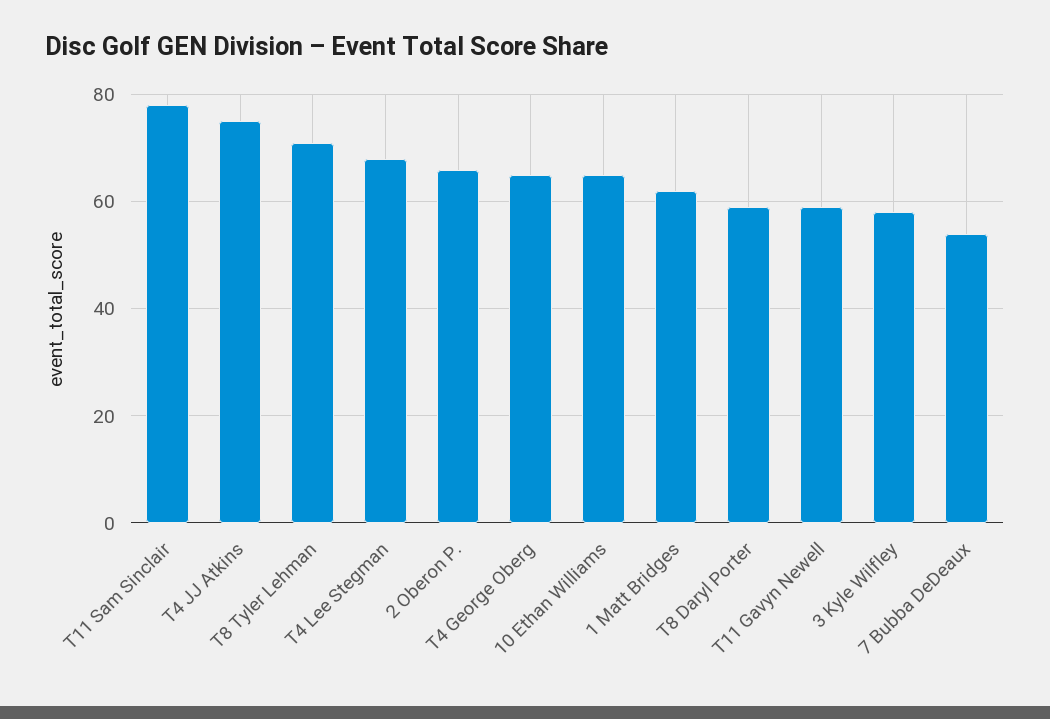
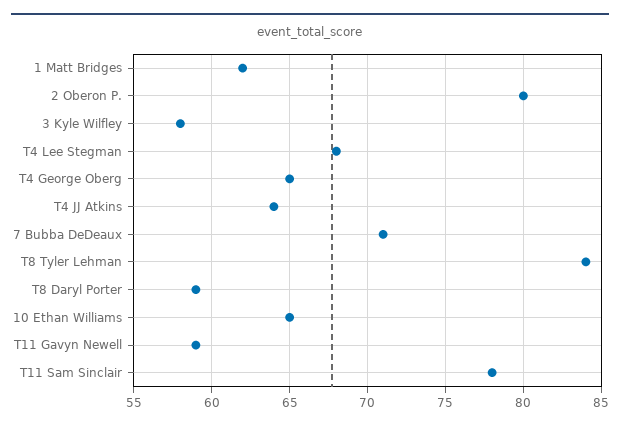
T4 JJ Atkins: 75 -> 64
T8 Tyler Lehman: 70 -> 84
2 Oberon P.: 65 -> 80
7 Bubba DeDeaux: 55 -> 71

